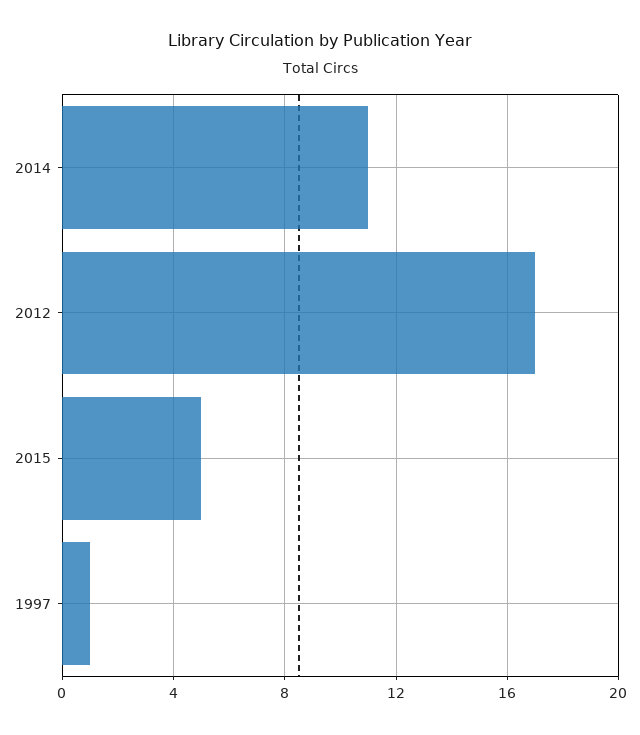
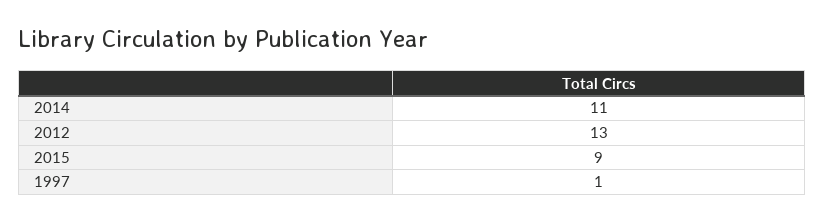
2012: 17 -> 13
2015: 5 -> 9

